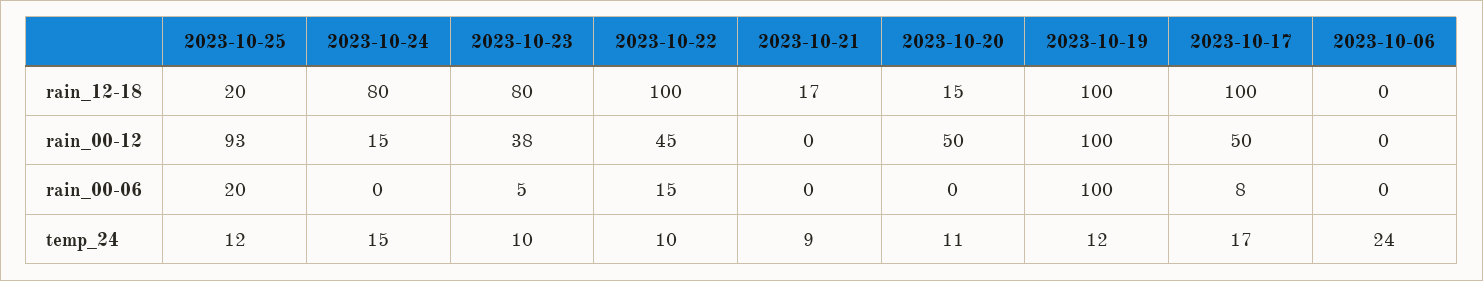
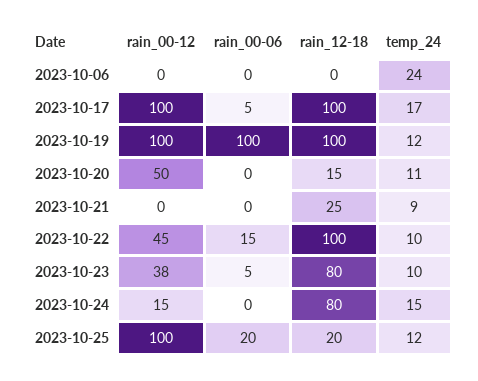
2023-10-21, rain_12-18: 17 -> 25
2023-10-25, rain_00-12: 93 -> 100
2023-10-17, rain_00-12: 50 -> 100
2023-10-17, rain_00-06: 8 -> 5

